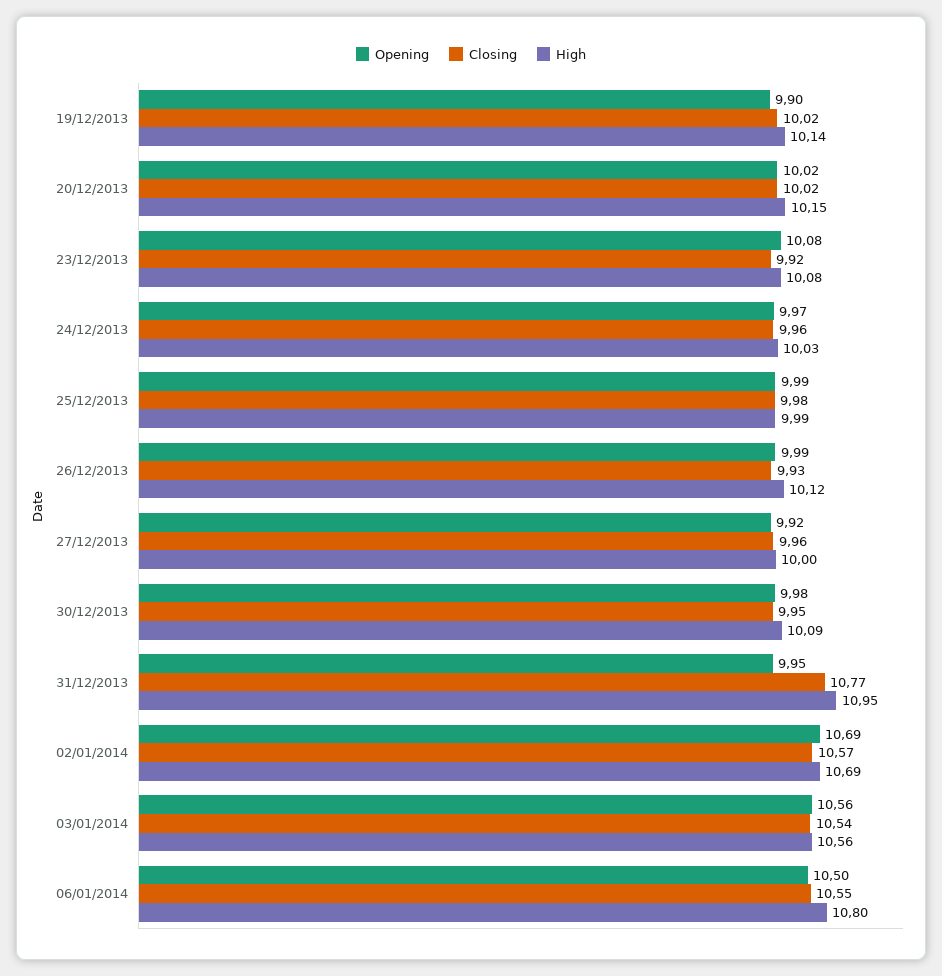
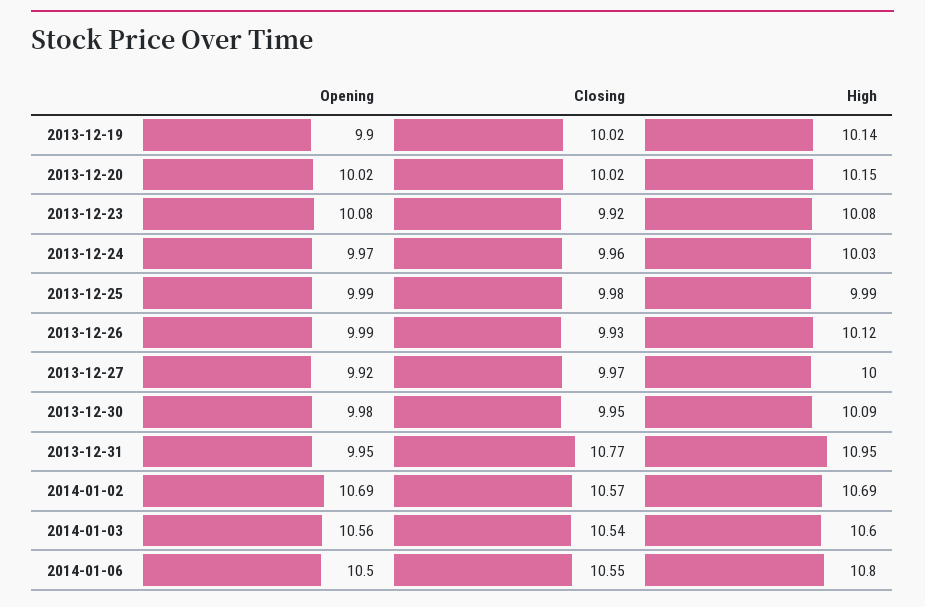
Closing, 27/12/2013: 9.96 -> 9.97
High, 03/01/2014: 10.56 -> 10.6

